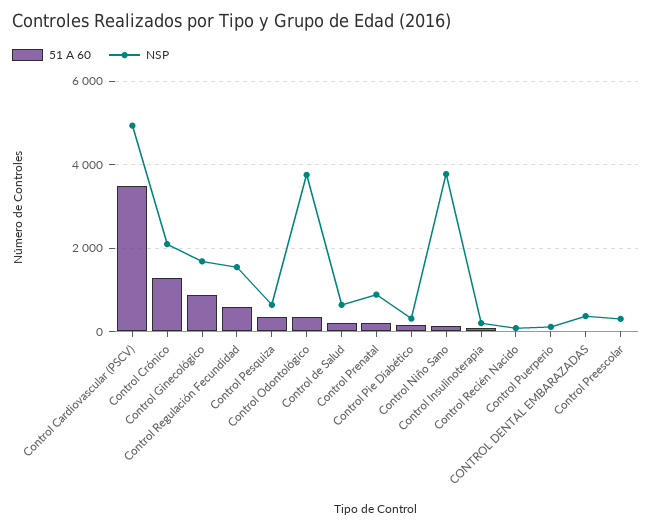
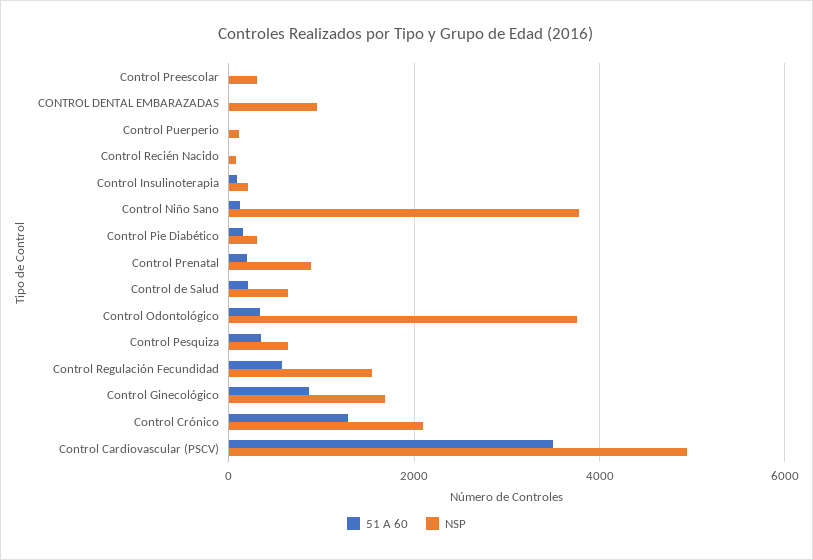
NSP, CONTROL DENTAL EMBARAZADAS: 400 -> 1000

